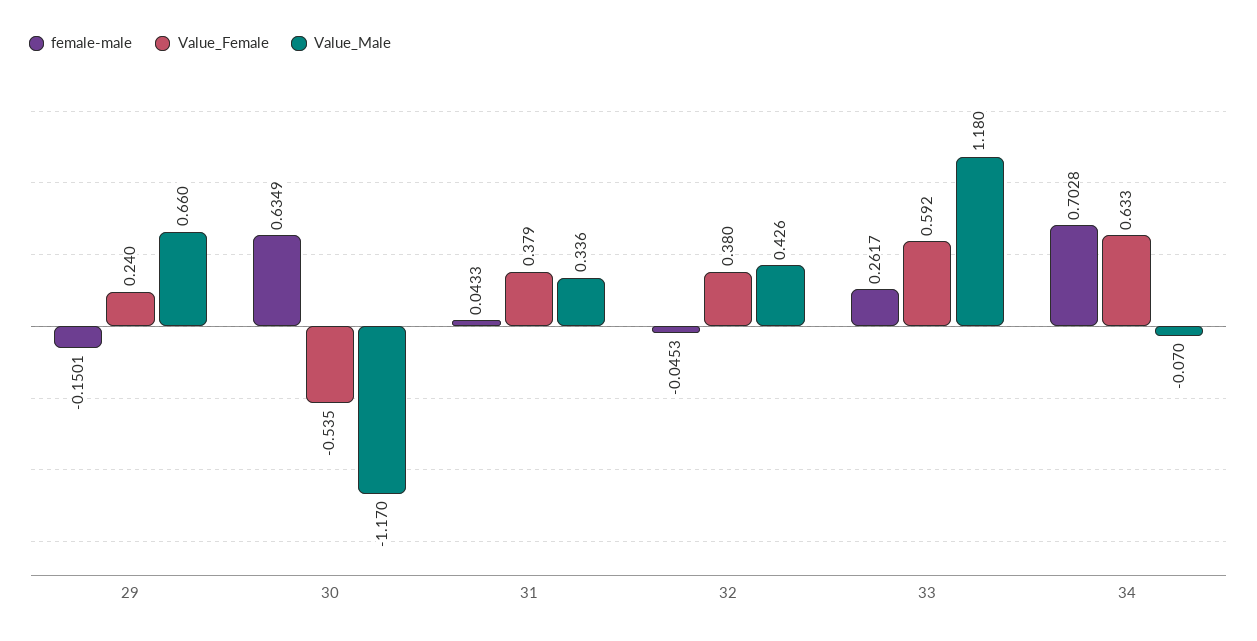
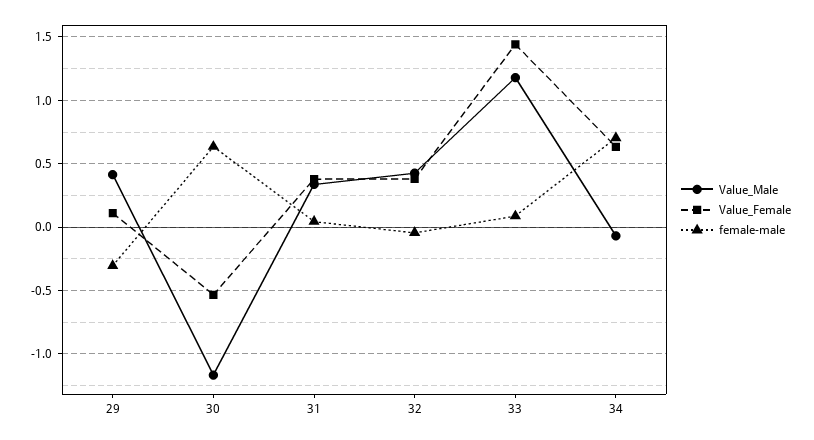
female-male, 29: -0.1501 -> -0.3
Value_Female, 29: 0.24 -> 0.1
Value_Male, 29: 0.66 -> 0.4
female-male, 33: 0.2617 -> 0.1
Value_Female, 33: 0.592 -> 1.45

